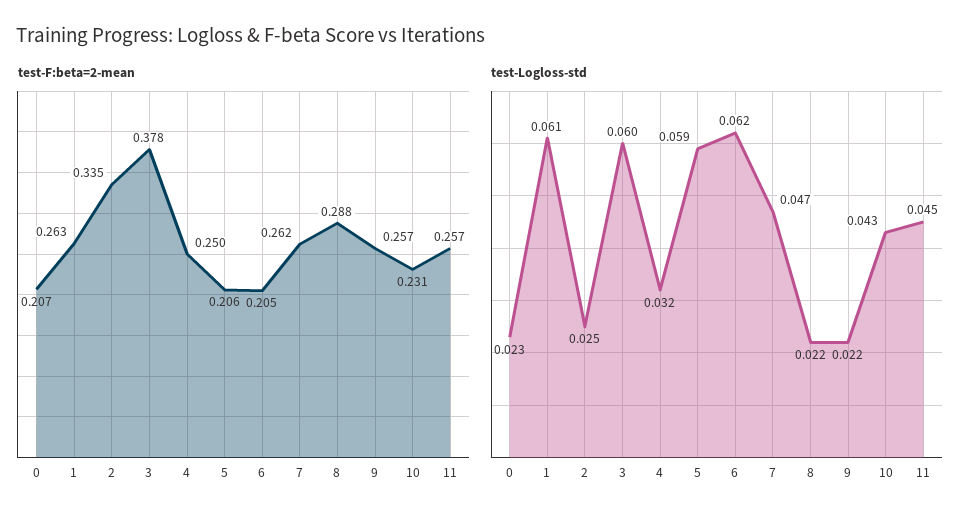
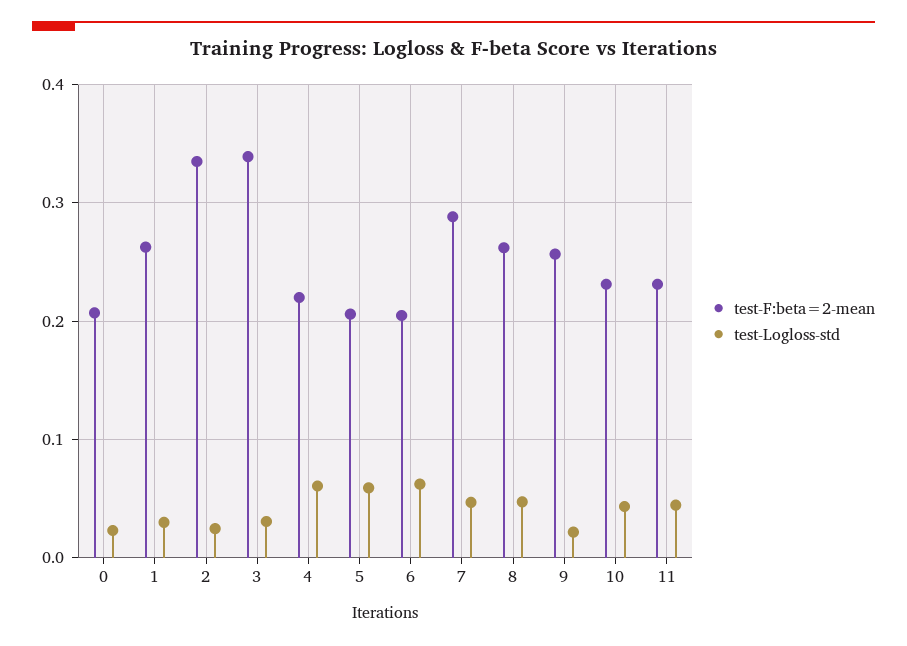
test-F:beta=2-mean, 3: 0.378 -> 0.34
test-F:beta=2-mean, 4: 0.25 -> 0.22
test-F:beta=2-mean, 7: 0.262 -> 0.29
test-F:beta=2-mean, 8: 0.288 -> 0.26
test-F:beta=2-mean, 11: 0.257 -> 0.23
test-Logloss-std, 1: 0.061 -> 0.03
test-Logloss-std, 3: 0.06 -> 0.03
test-Logloss-std, 4: 0.032 -> 0.06
test-Logloss-std, 8: 0.022 -> 0.05

